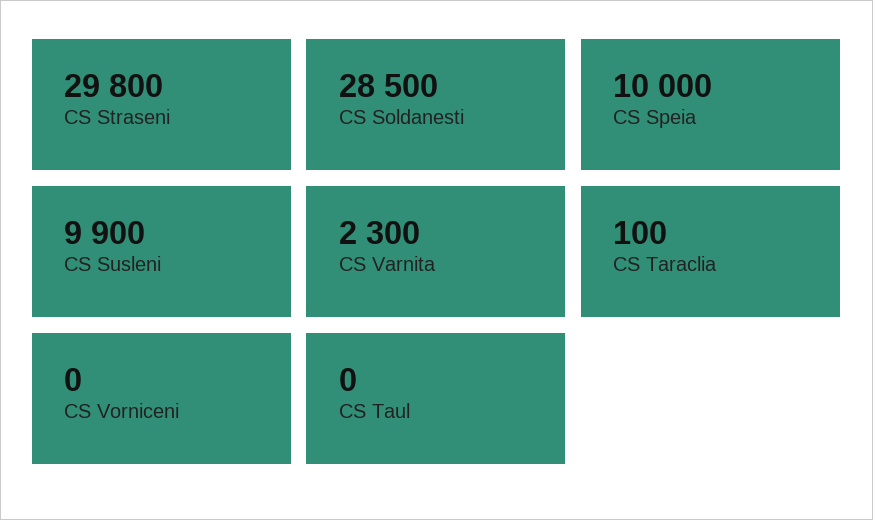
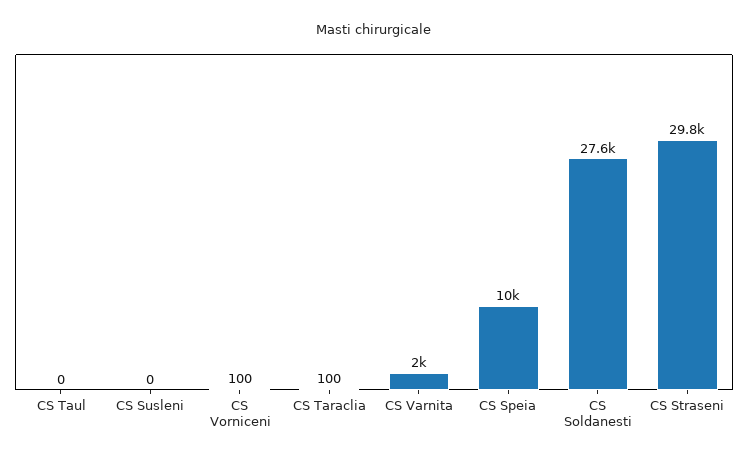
CS Soldanesti: 28500 -> 27600
CS Susleni: 9900 -> 0
CS Varnita: 2300 -> 2000
CS Vorniceni: 0 -> 100

